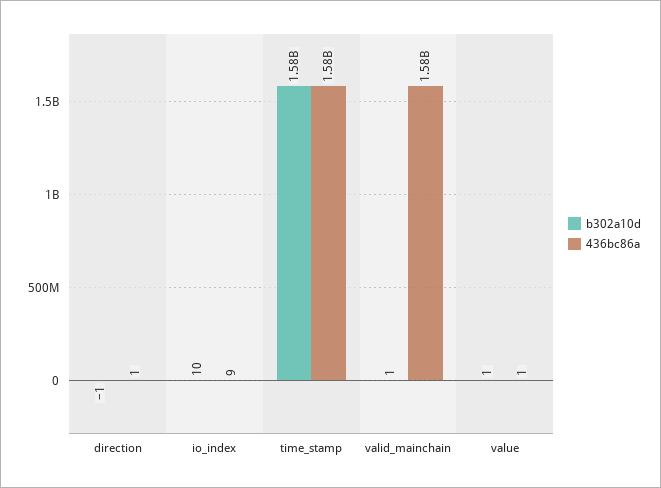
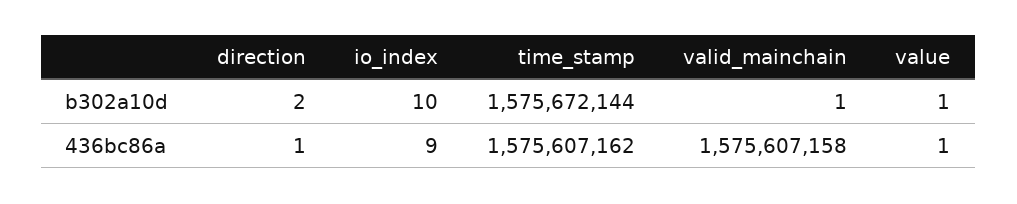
b302a10d, direction: -1 -> 2

